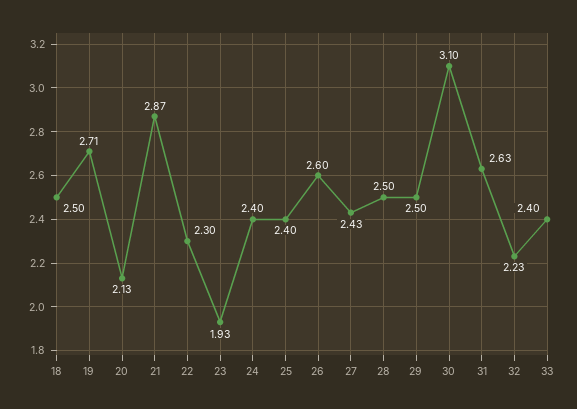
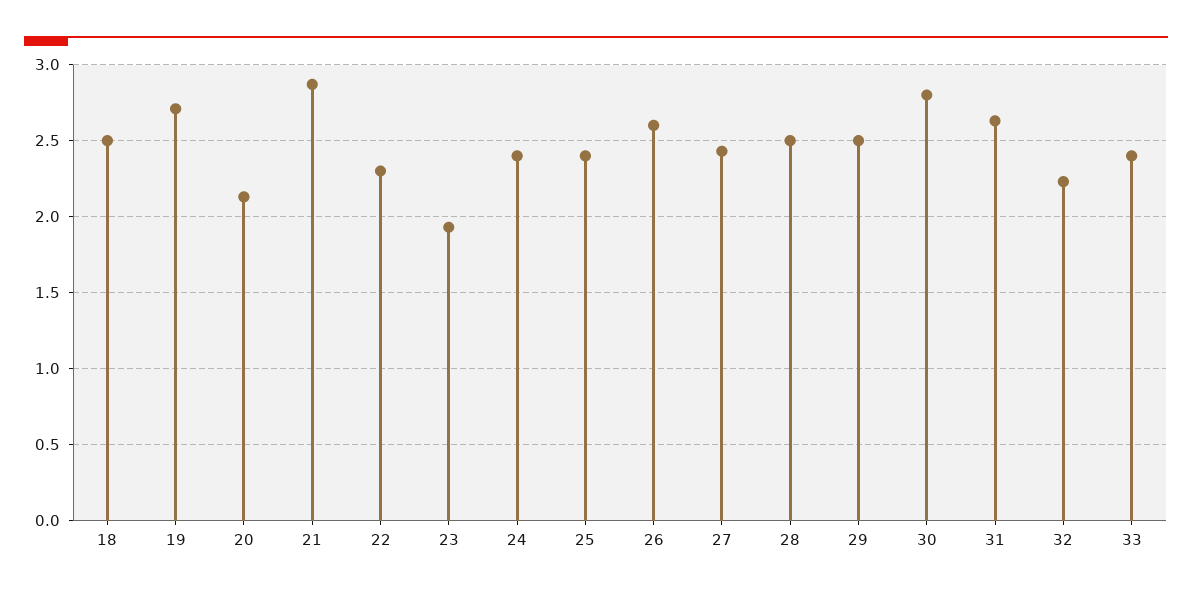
30: 3.1 -> 2.8

